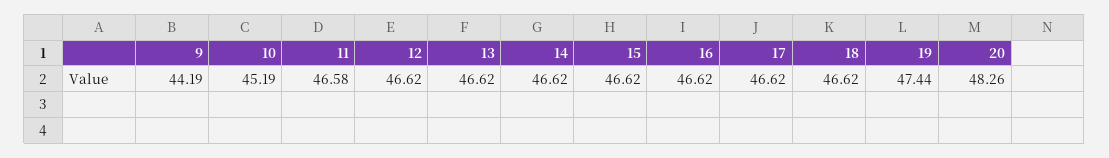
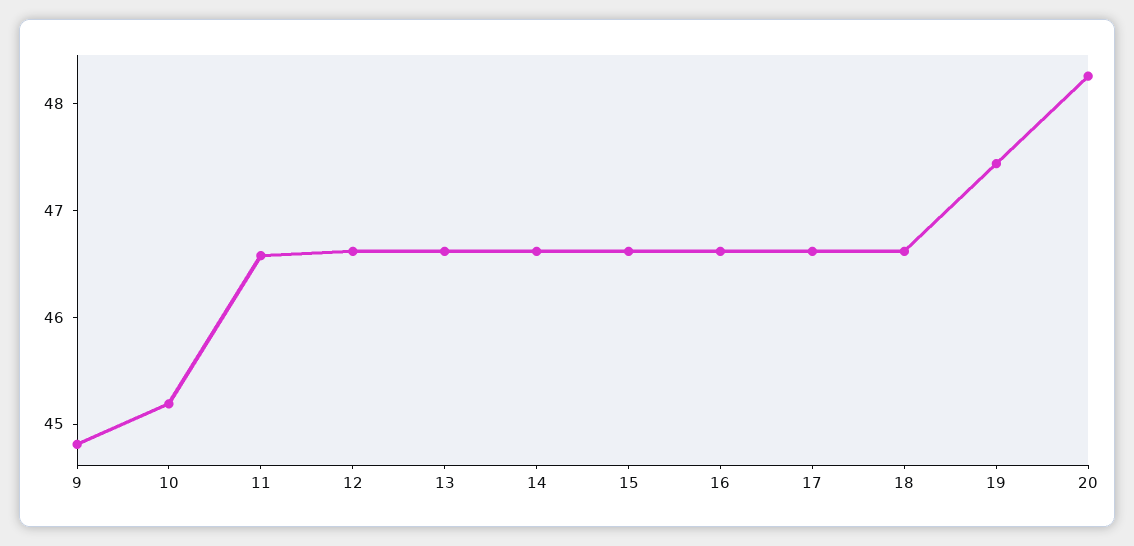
9: 44.19 -> 44.8

